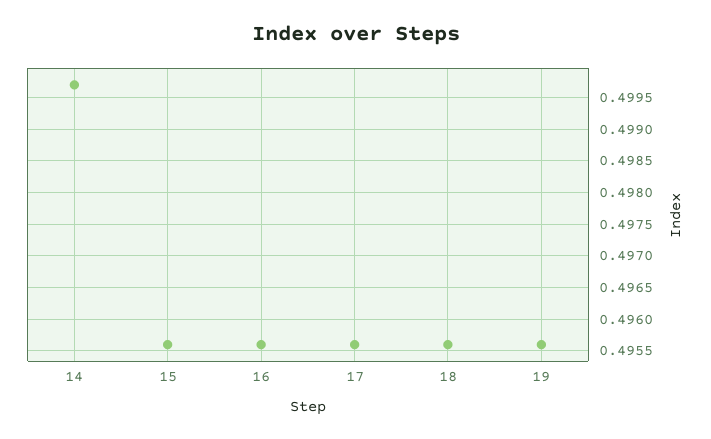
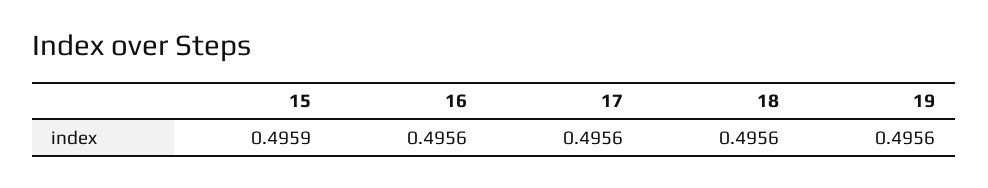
14: 0.4997 -> none
15: 0.4956 -> 0.4959

